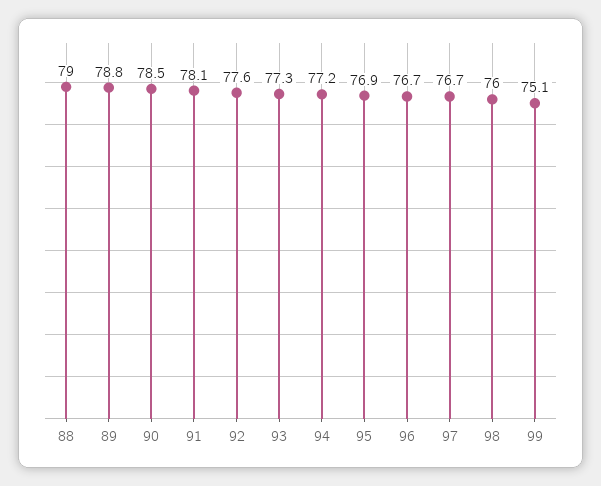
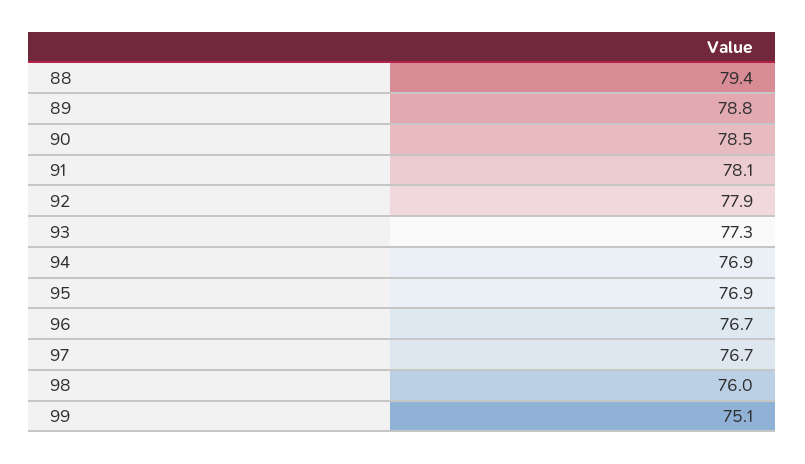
88: 79 -> 79.4
92: 77.6 -> 77.9
94: 77.2 -> 76.9

